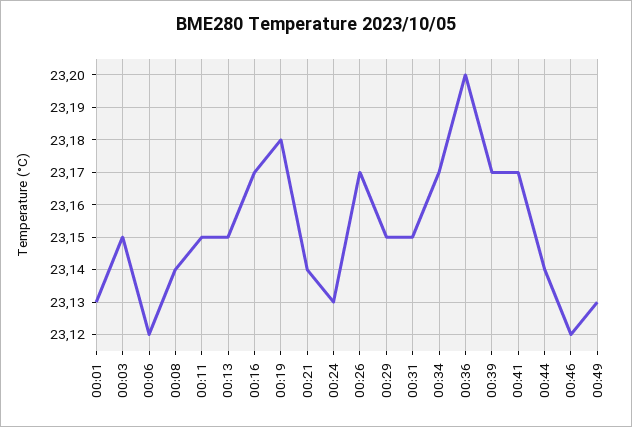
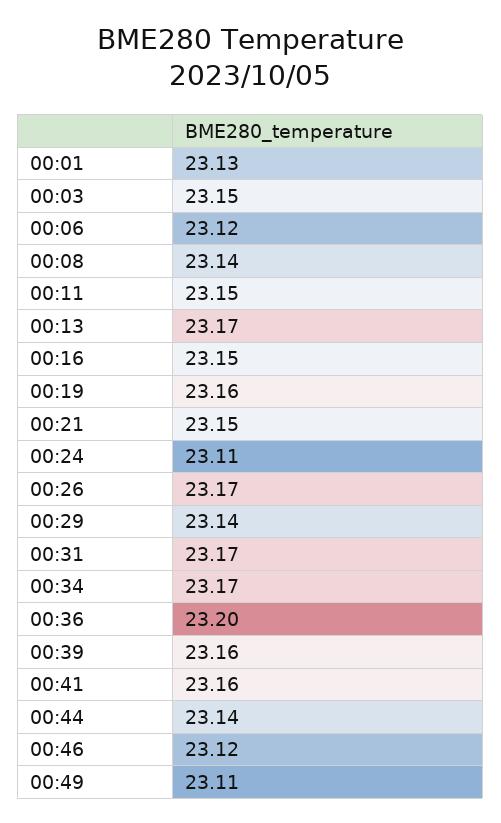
00:13: 23.15 -> 23.17
00:16: 23.17 -> 23.15
00:19: 23.18 -> 23.16
00:21: 23.14 -> 23.15
00:24: 23.13 -> 23.11
00:29: 23.15 -> 23.14
00:31: 23.15 -> 23.17
00:39: 23.17 -> 23.16
00:41: 23.17 -> 23.16
00:49: 23.13 -> 23.11

